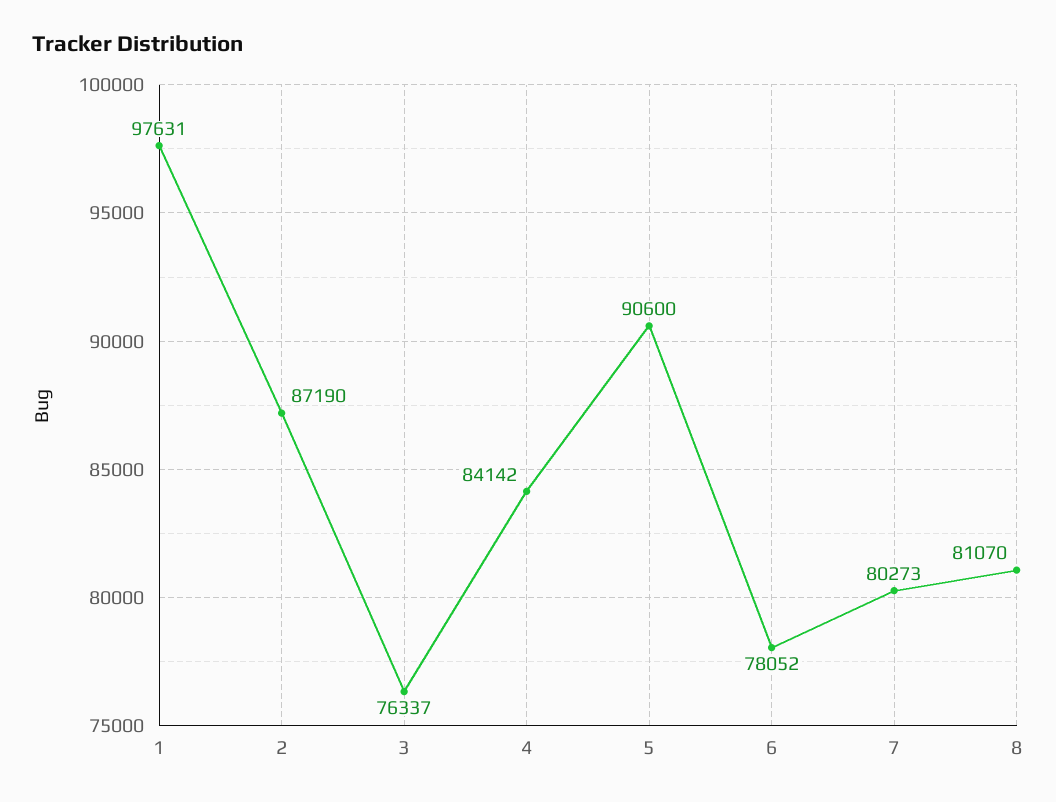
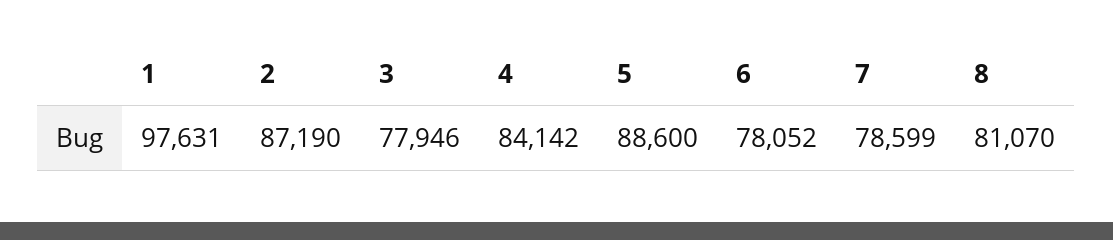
3: 76337 -> 77946
5: 90600 -> 88600
7: 80273 -> 78599

